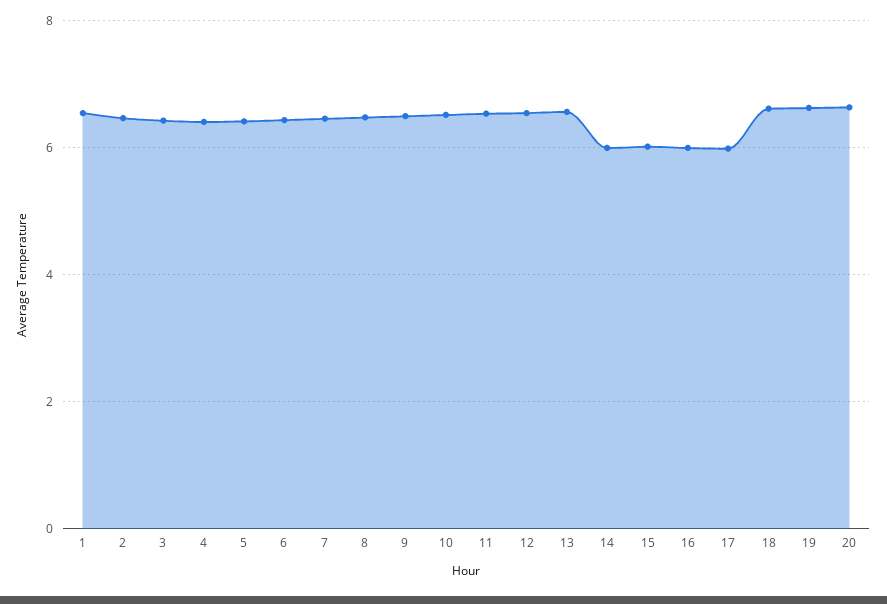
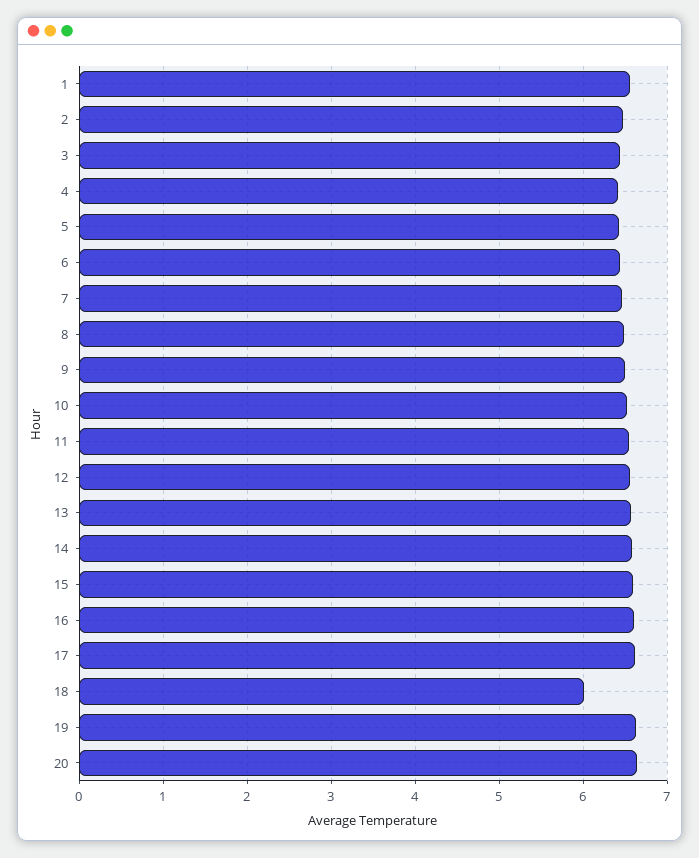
14: 6 -> 6.6
15: 6 -> 6.6
16: 6 -> 6.6
17: 6 -> 6.6
18: 6.6 -> 6

